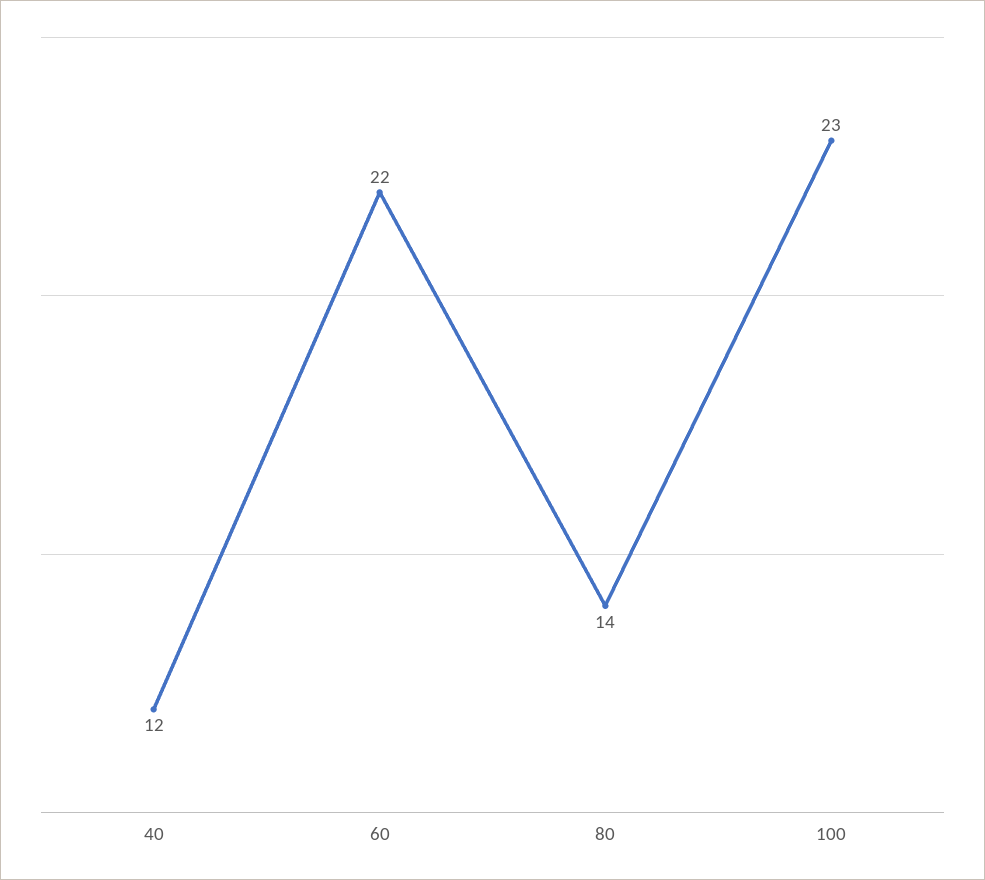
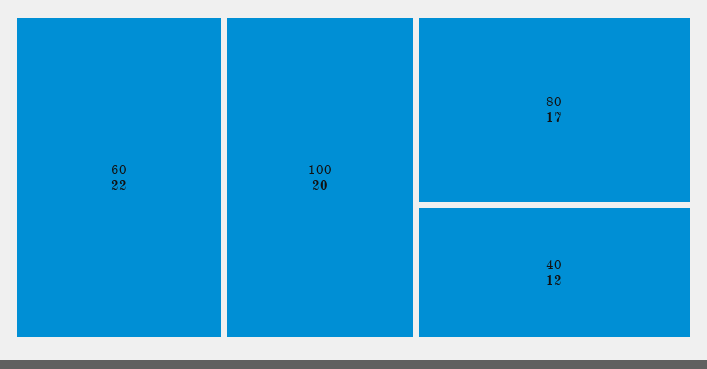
80: 14 -> 17
100: 23 -> 20

